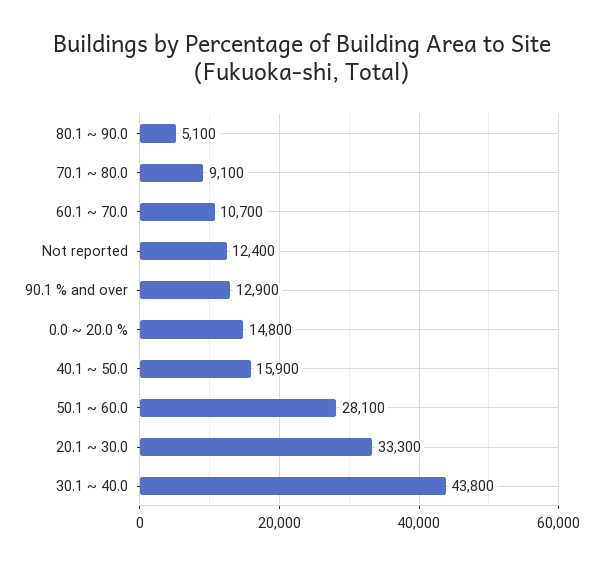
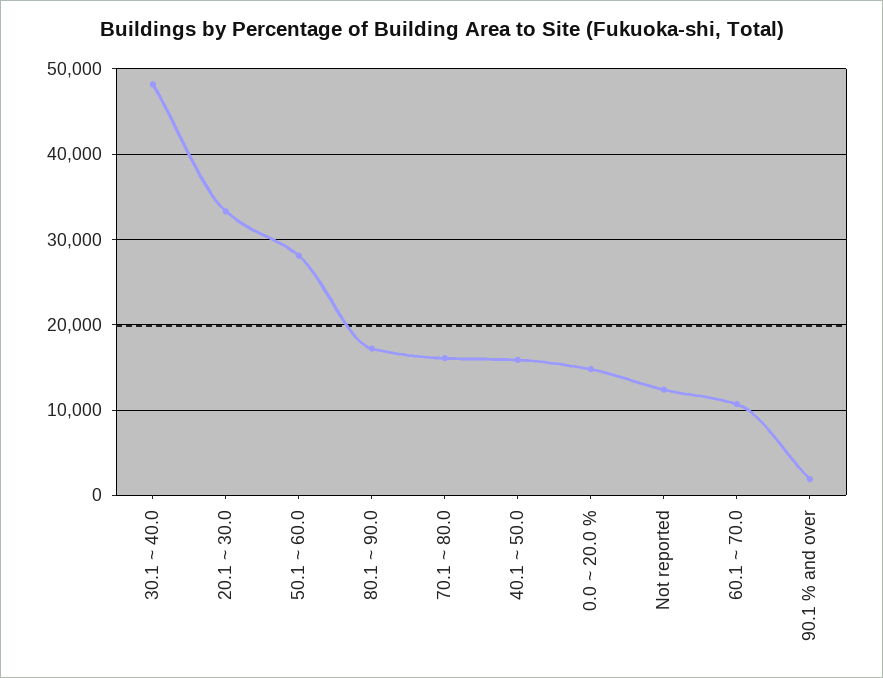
80.1 ~ 90.0: 5100 -> 17000
70.1 ~ 80.0: 9100 -> 16000
90.1 % and over: 12900 -> 2000
30.1 ~ 40.0: 43800 -> 48000

